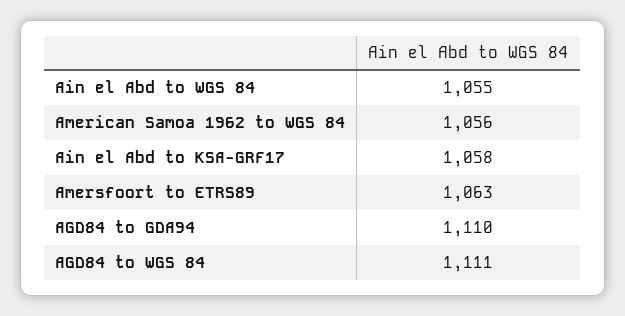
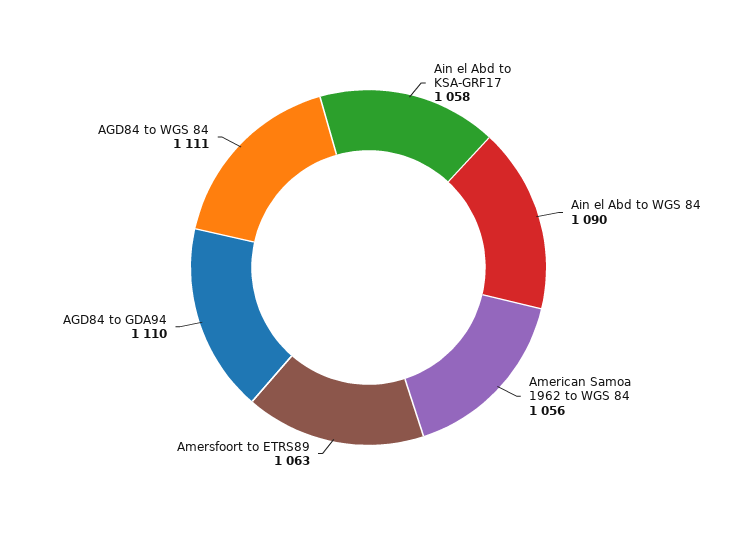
Ain el Abd to WGS 84: 1055 -> 1090

